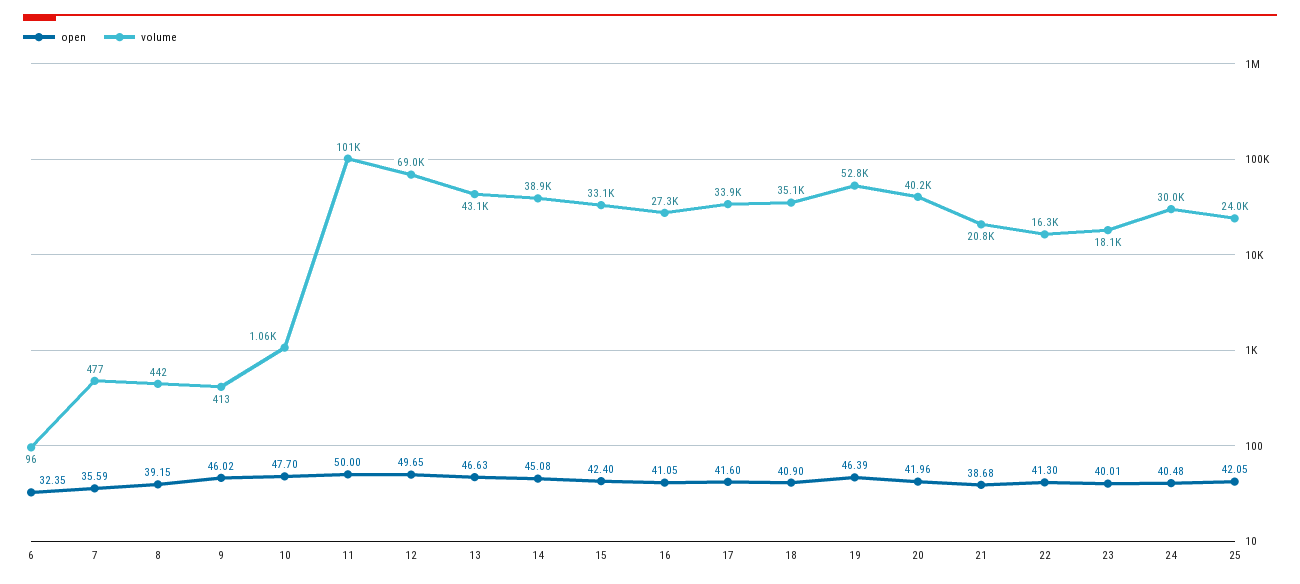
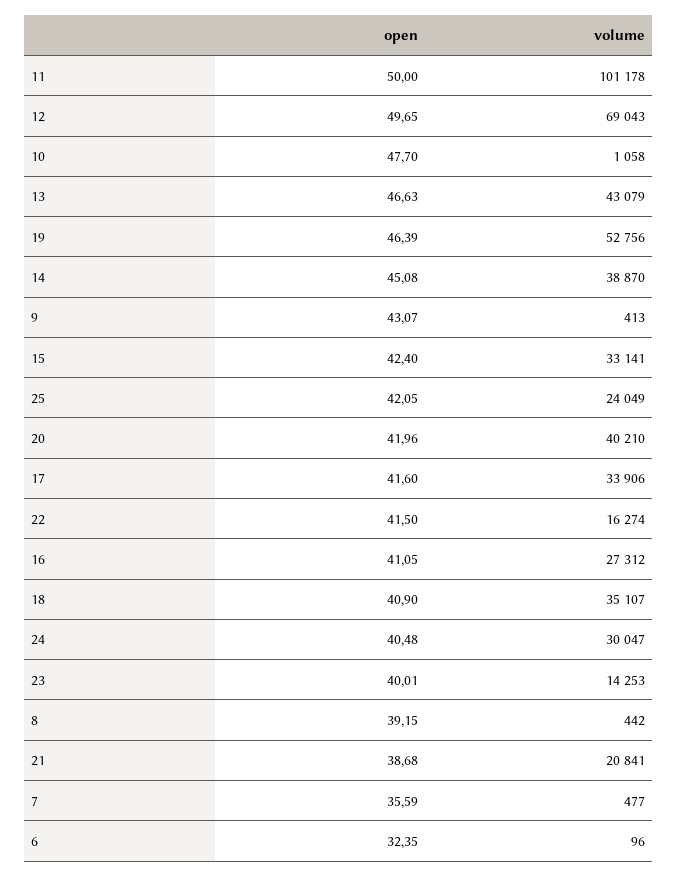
open, 9: 46.02 -> 43.07
open, 22: 41.3 -> 41.5
volume, 23: 18100 -> 14253

